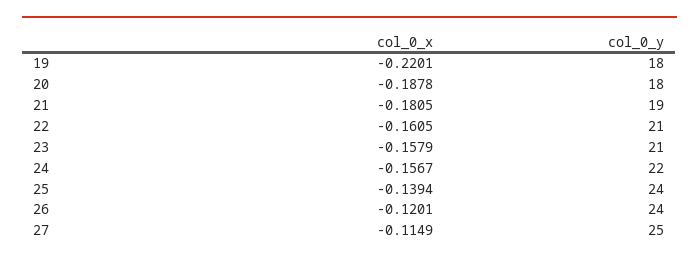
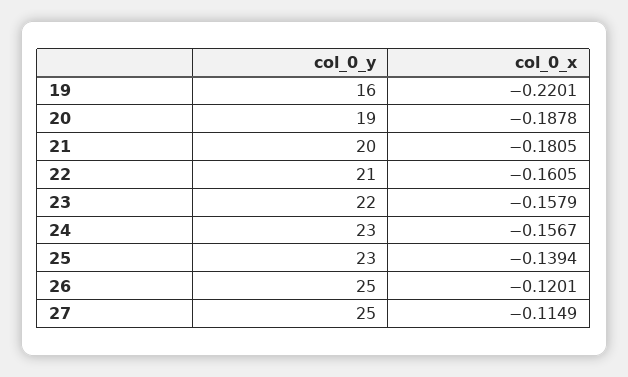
col_0_y, 19: 18 -> 16
col_0_y, 20: 18 -> 19
col_0_y, 21: 19 -> 20
col_0_y, 23: 21 -> 22
col_0_y, 24: 22 -> 23
col_0_y, 25: 24 -> 23
col_0_y, 26: 24 -> 25

